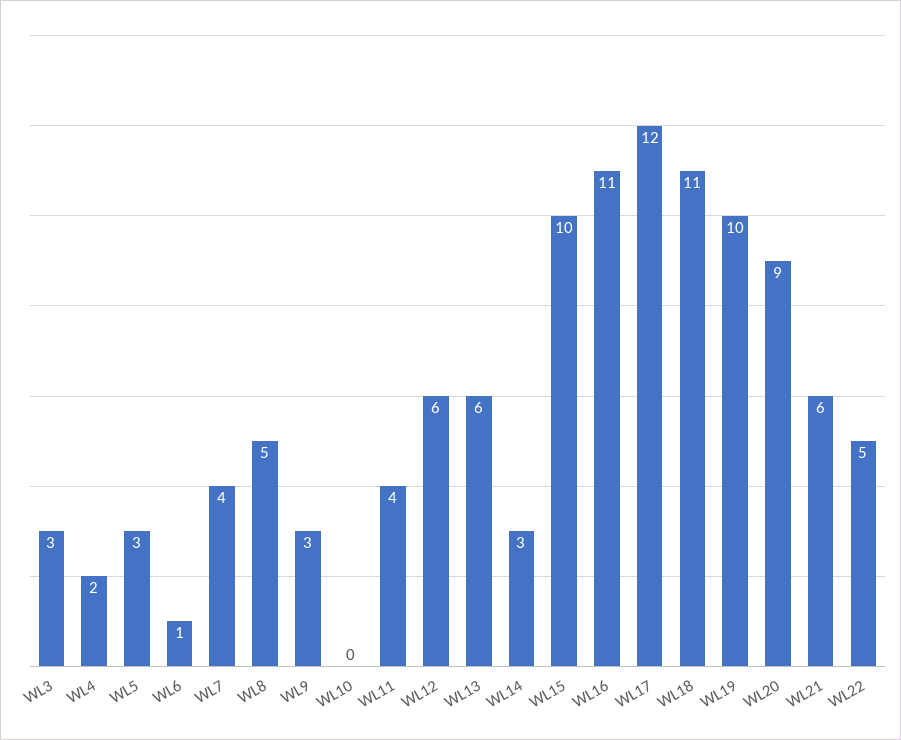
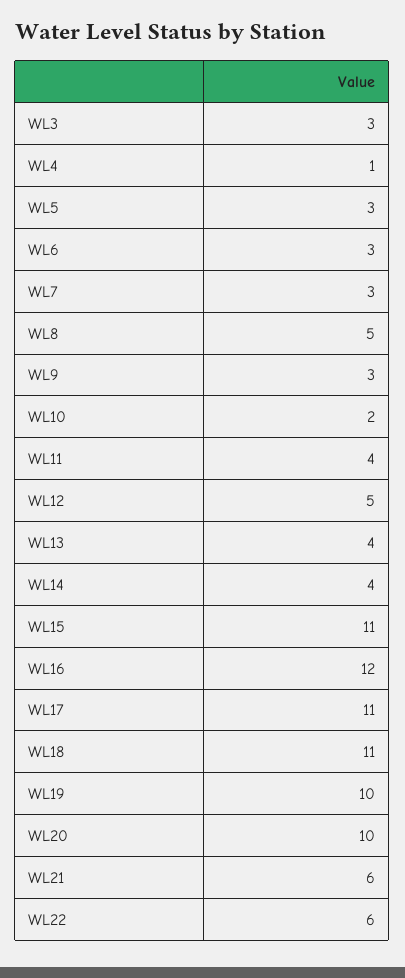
WL4: 2 -> 1
WL6: 1 -> 3
WL7: 4 -> 3
WL10: 0 -> 2
WL12: 6 -> 5
WL13: 6 -> 4
WL14: 3 -> 4
WL15: 10 -> 11
WL16: 11 -> 12
WL17: 12 -> 11
WL20: 9 -> 10
WL22: 5 -> 6

